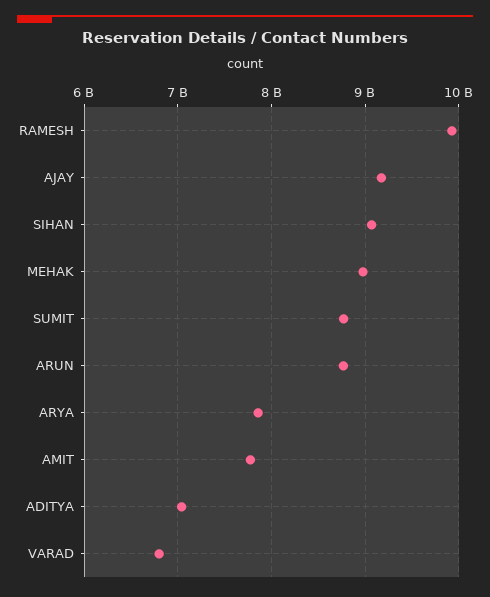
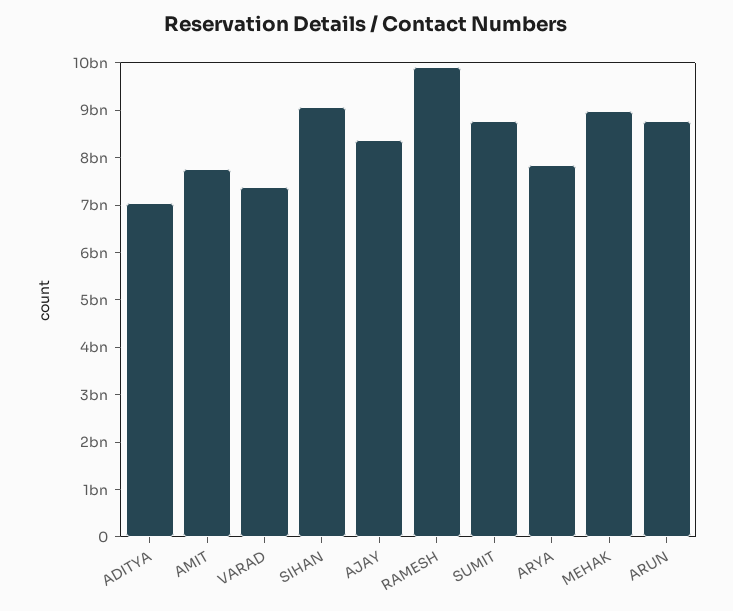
AJAY: 9200000000 -> 8400000000
VARAD: 6800000000 -> 7400000000

